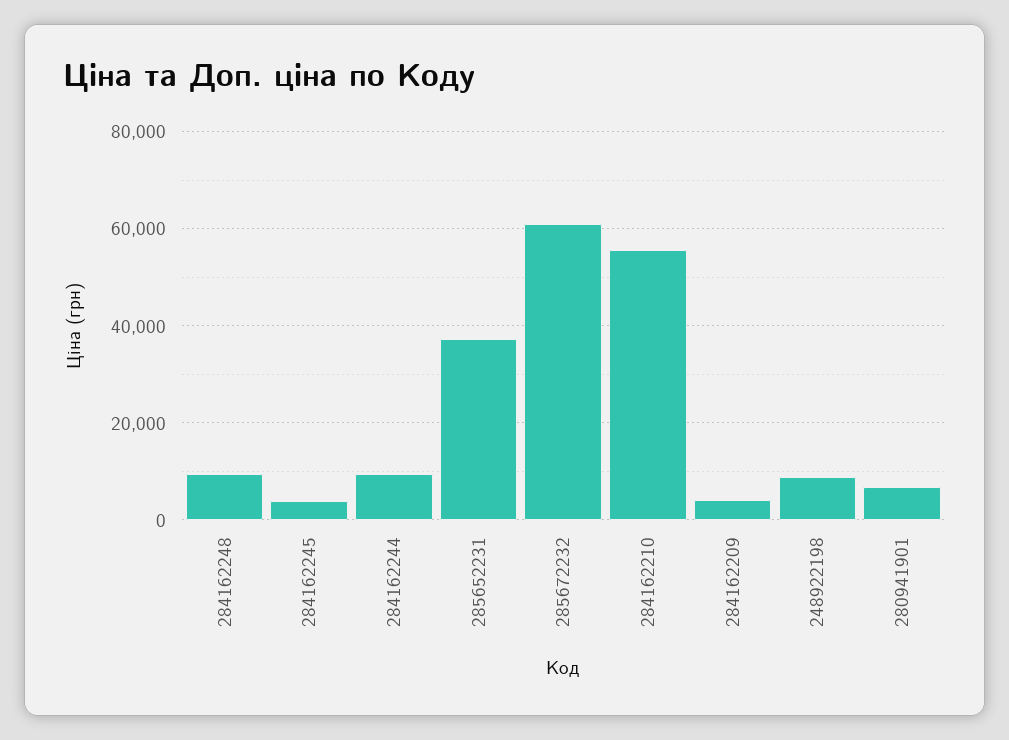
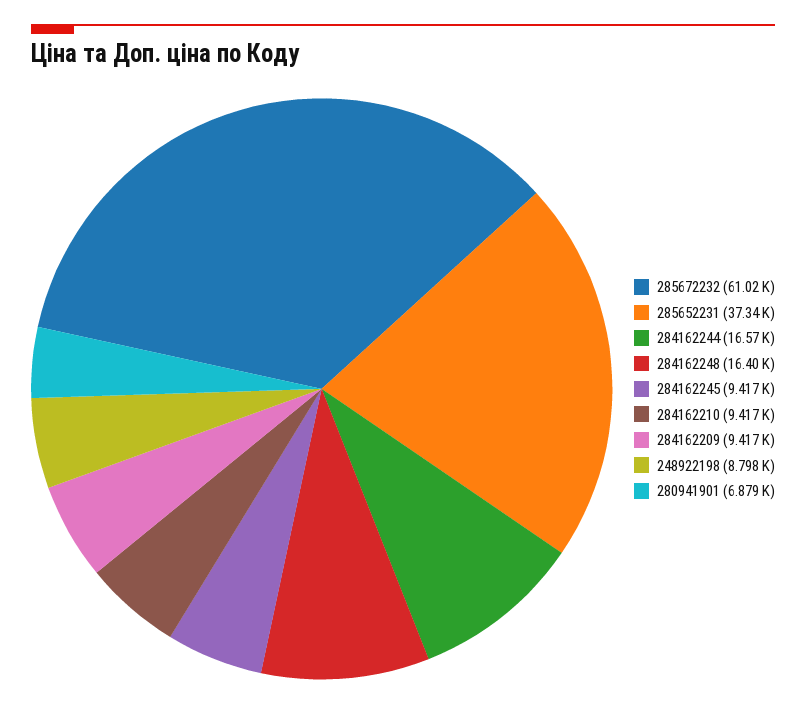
284162248: 10000 -> 16400
284162245: 4000 -> 9417
284162244: 10000 -> 16570
284162210: 56000 -> 9417
284162209: 4000 -> 9417

